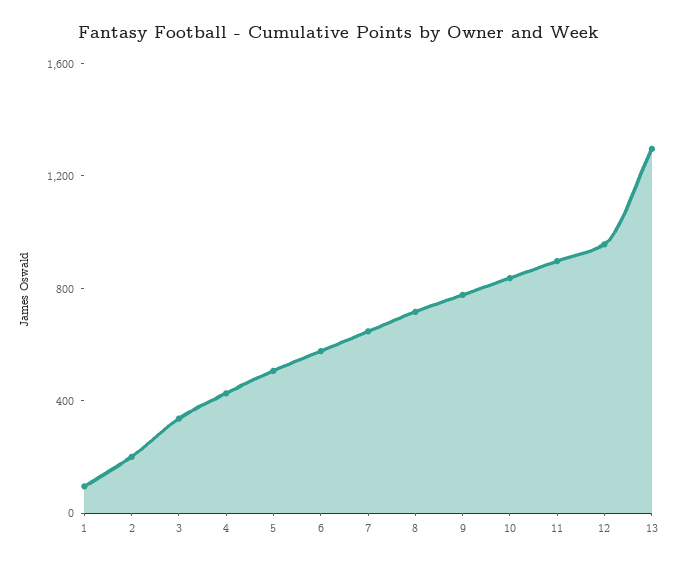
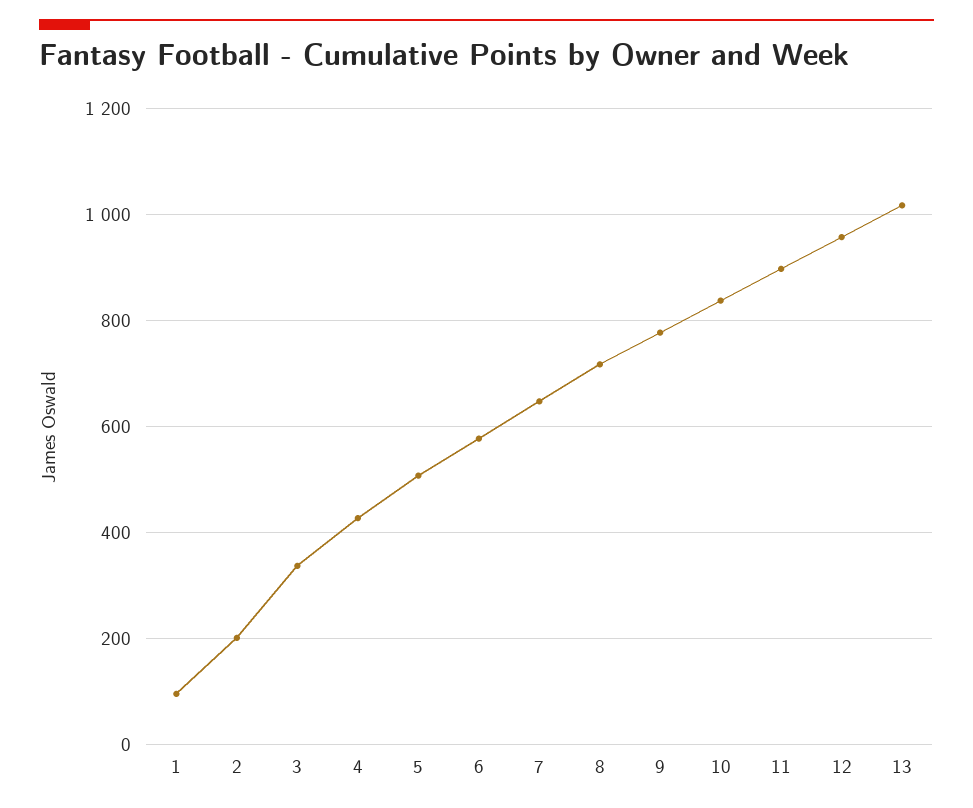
13: 1300 -> 1020

